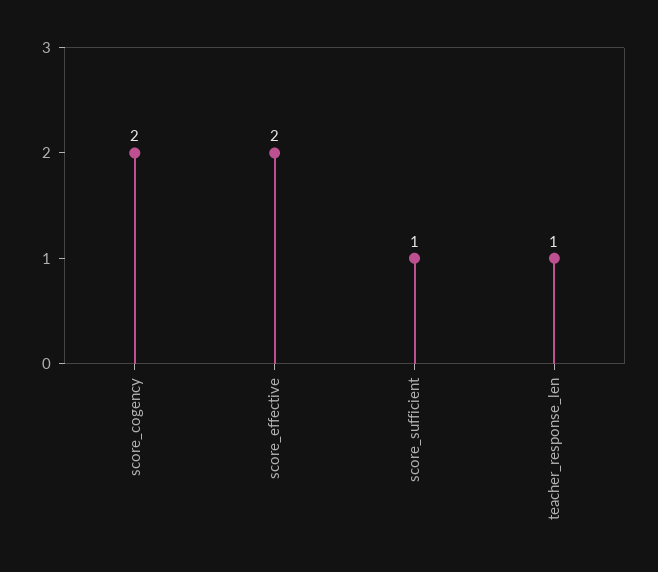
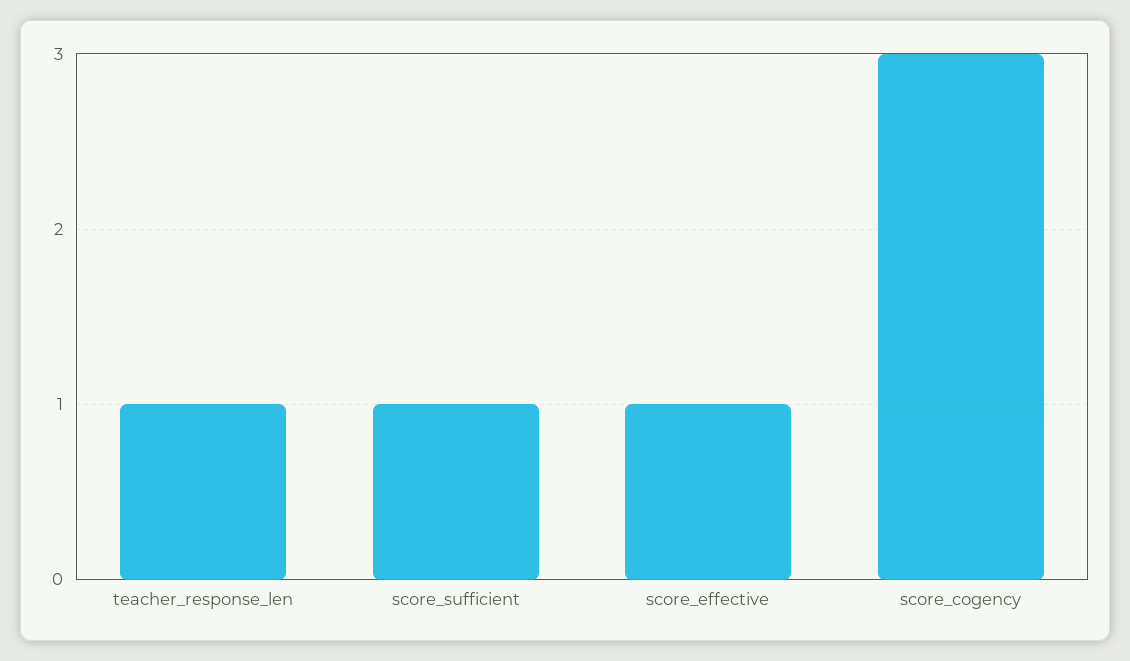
score_cogency: 2 -> 3
score_effective: 2 -> 1

